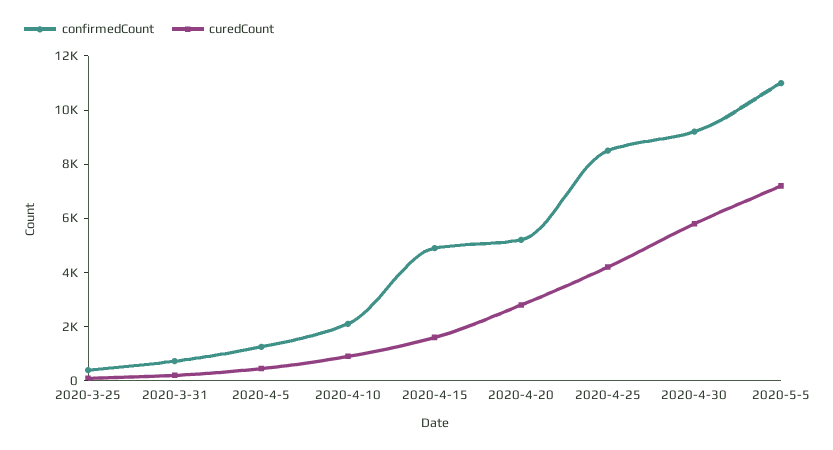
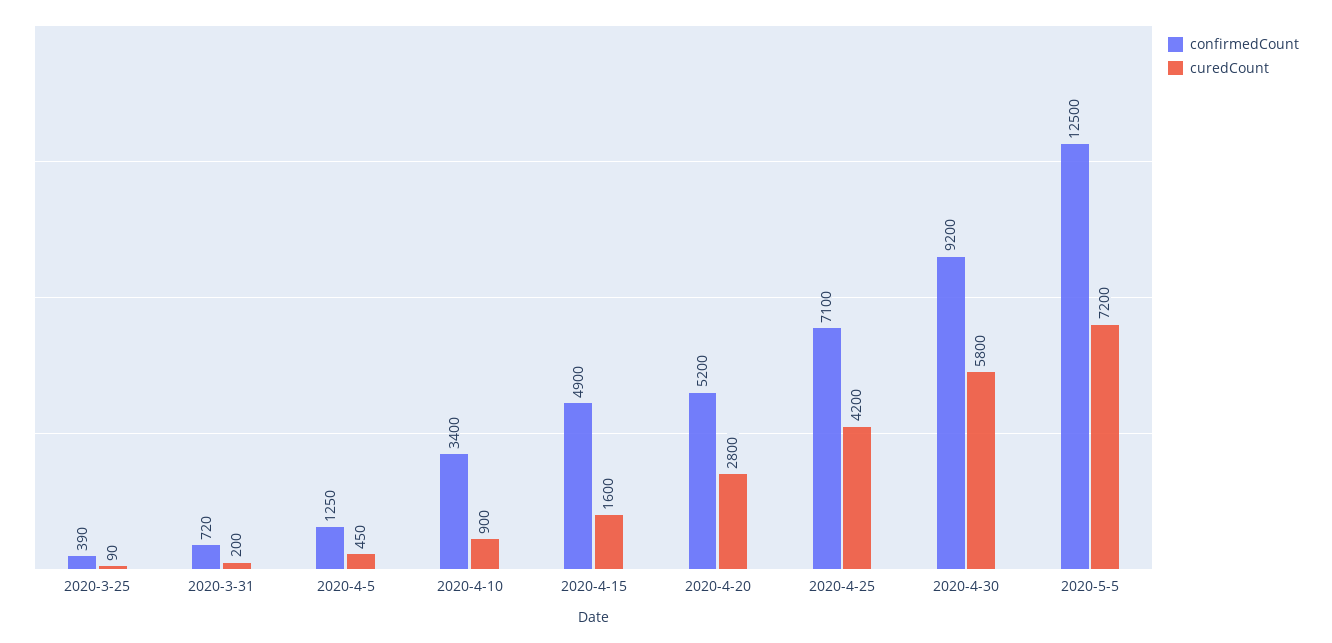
confirmedCount, 2020-4-10: 2000 -> 3400
confirmedCount, 2020-4-25: 8500 -> 7100
confirmedCount, 2020-5-5: 11000 -> 12500

